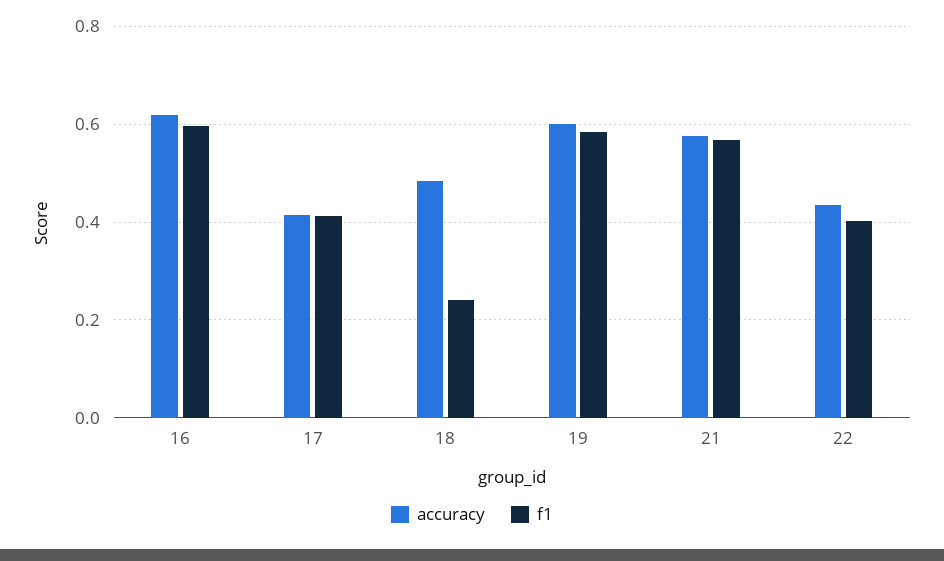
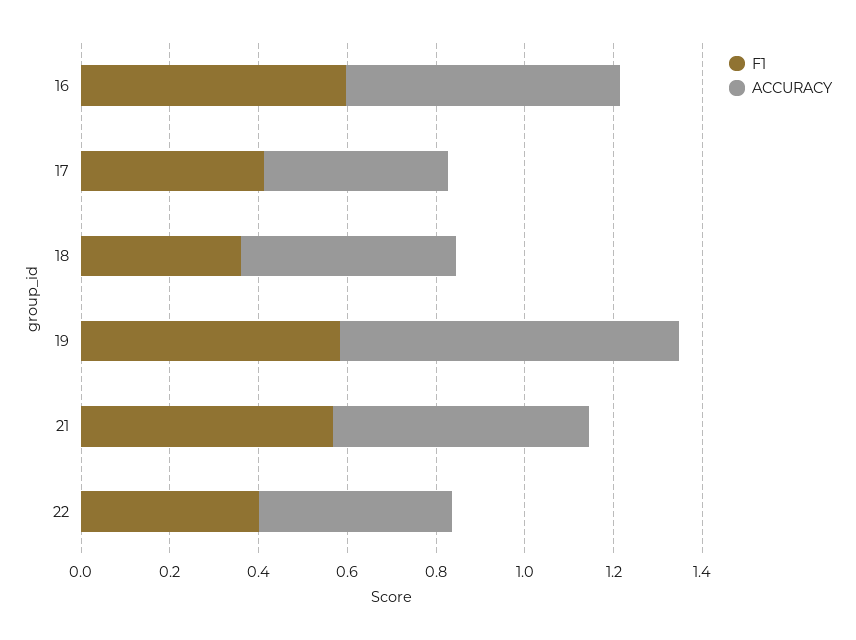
f1, 18: 0.24 -> 0.35
accuracy, 19: 0.6 -> 0.75

